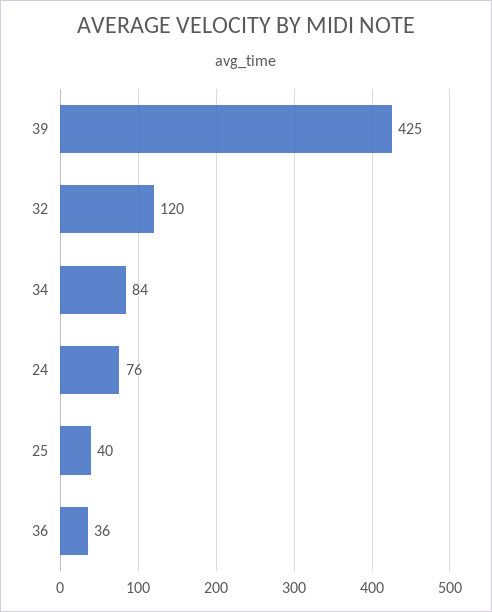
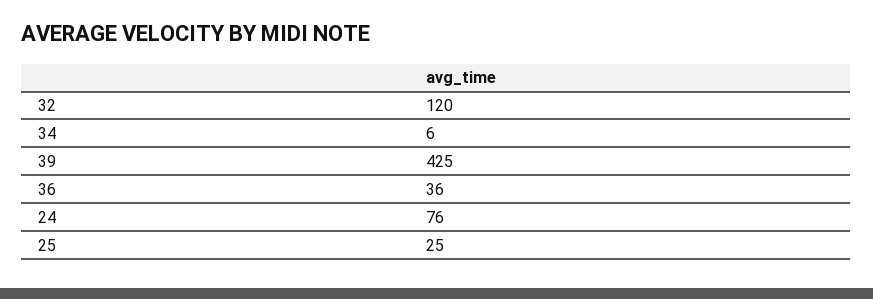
34: 84 -> 6
25: 40 -> 25

